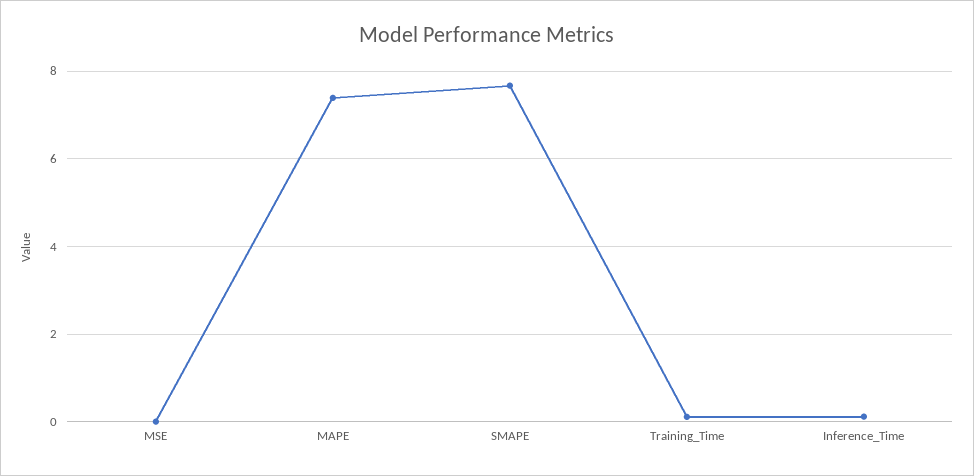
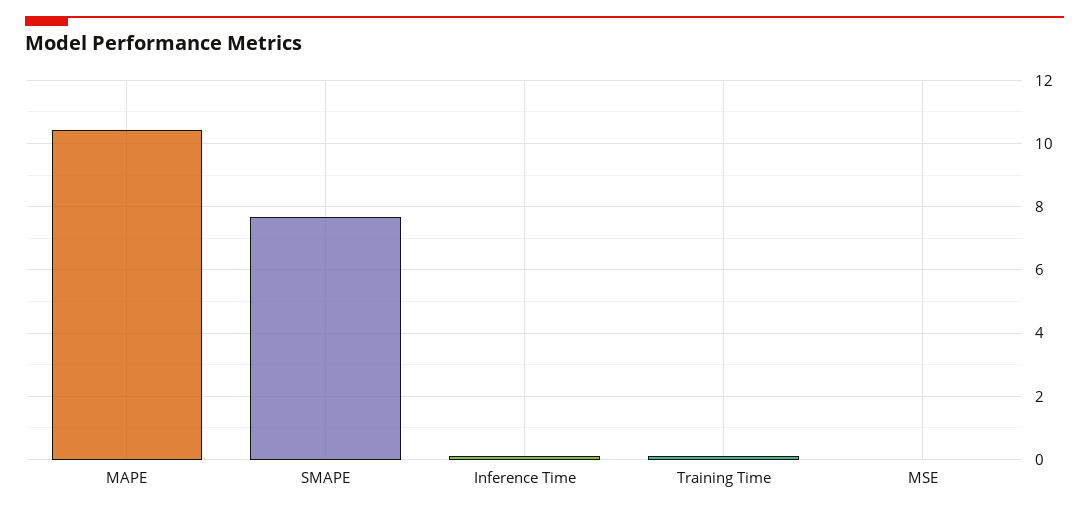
MAPE: 7.4 -> 10.4

